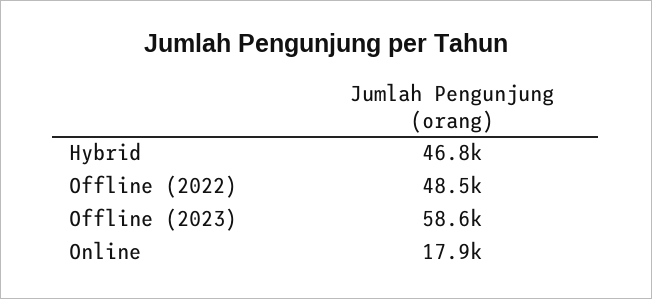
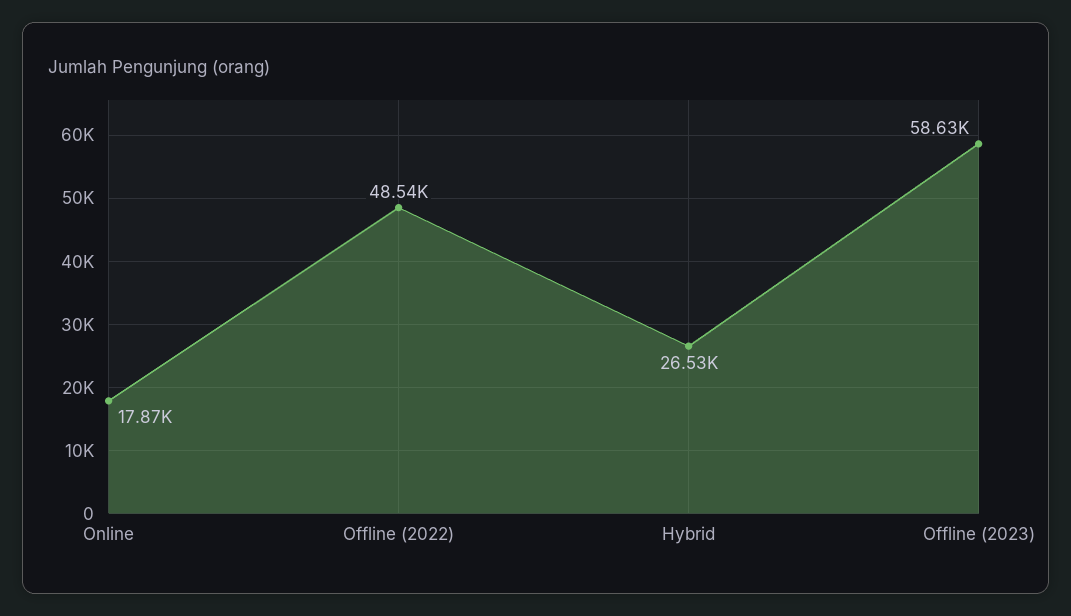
Hybrid: 46800 -> 26530

